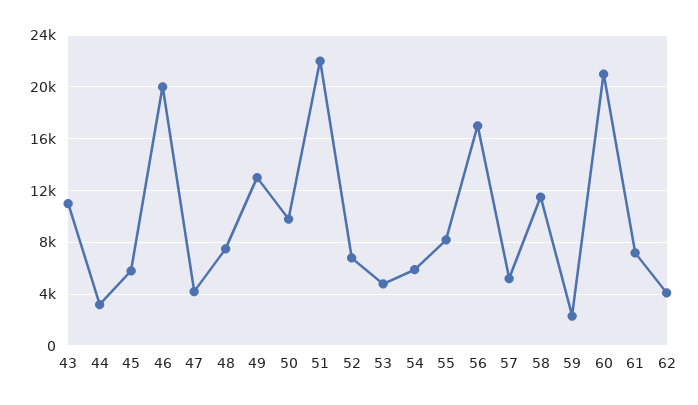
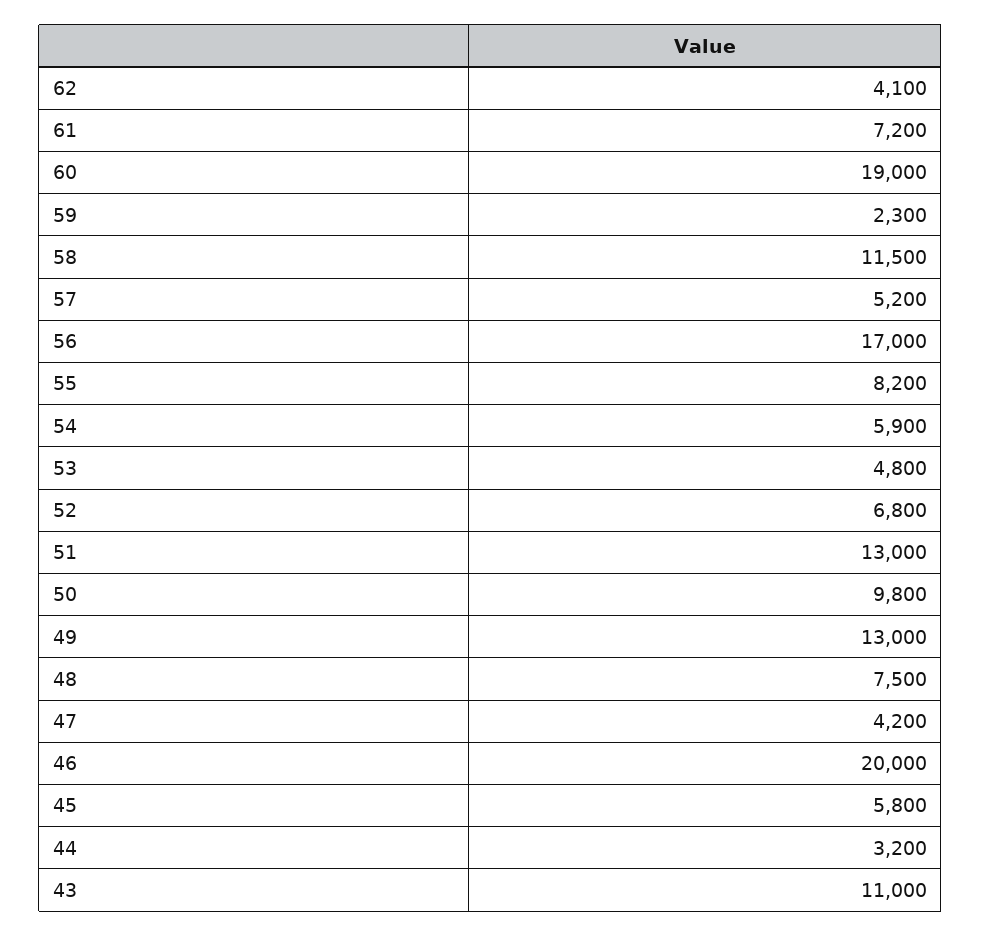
51: 22000 -> 13000
60: 21000 -> 19000

